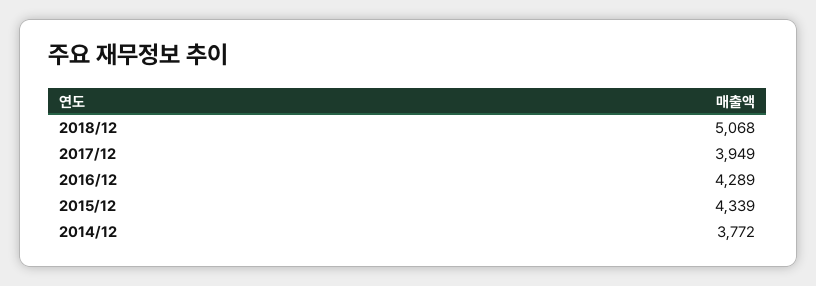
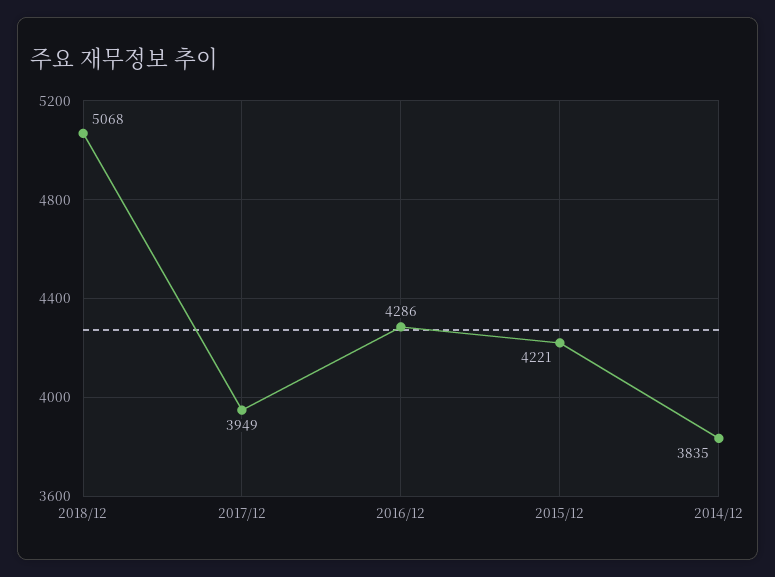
2016/12: 4289 -> 4286
2015/12: 4339 -> 4221
2014/12: 3772 -> 3835

